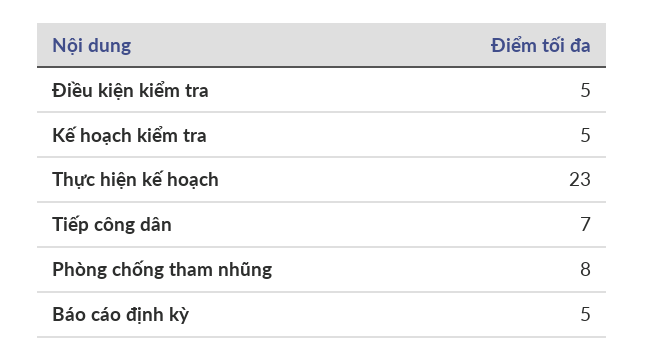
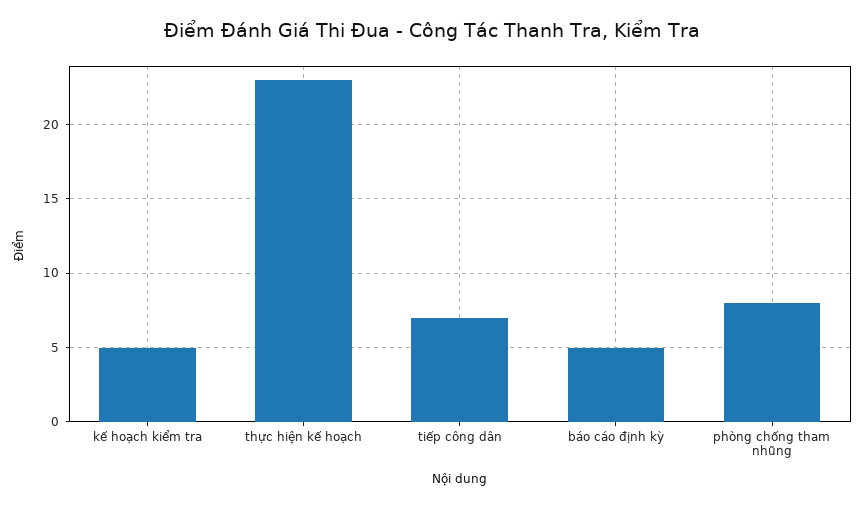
Điều kiện kiểm tra: 5 -> none

